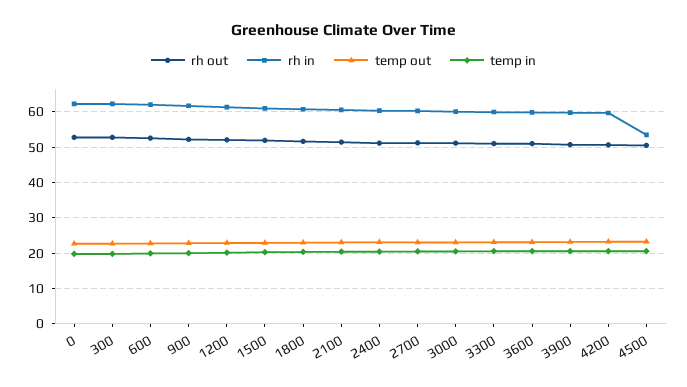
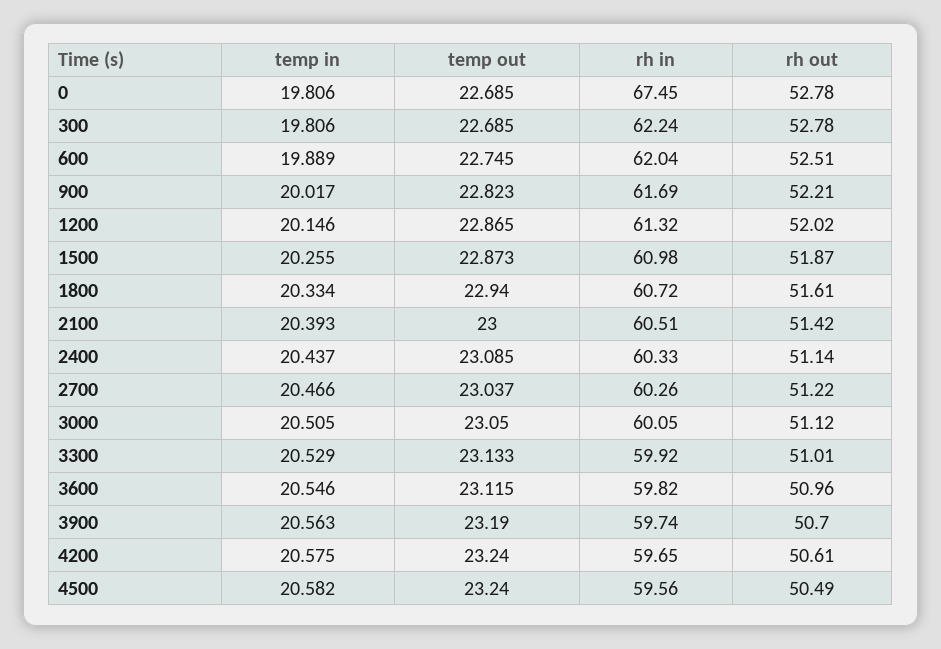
rh in, 0: 62 -> 67.45
rh in, 4500: 54 -> 59.56

